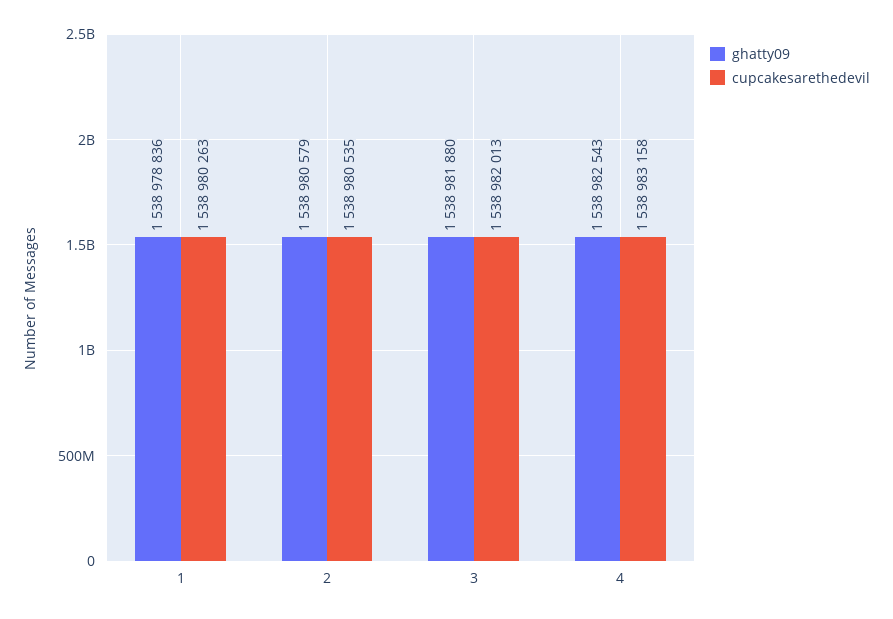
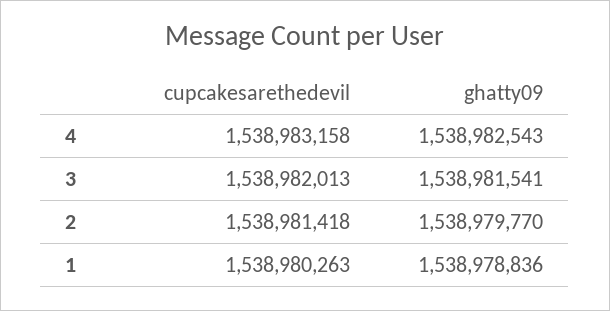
ghatty09, 2: 1538980579 -> 1538979770
cupcakesarethedevil, 2: 1538980535 -> 1538981418
ghatty09, 3: 1538981880 -> 1538981541

